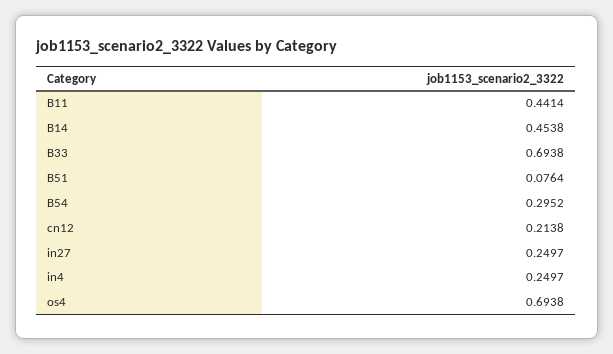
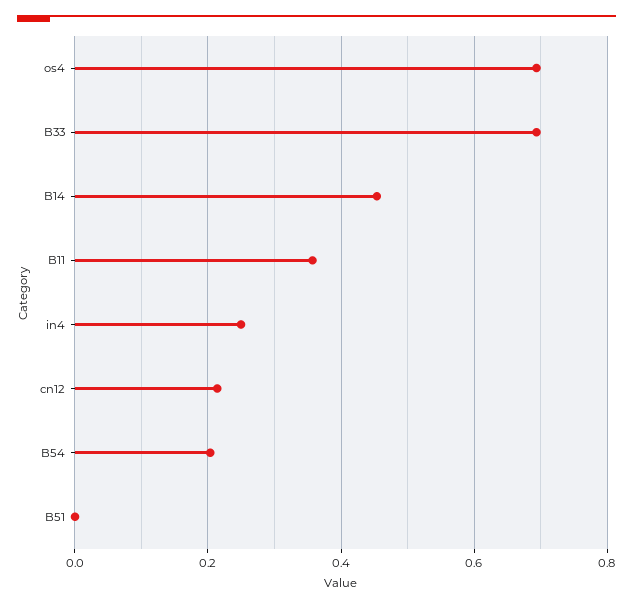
B11: 0.4414 -> 0.36
B51: 0.0764 -> 0
B54: 0.2952 -> 0.2
in27: 0.2497 -> none

